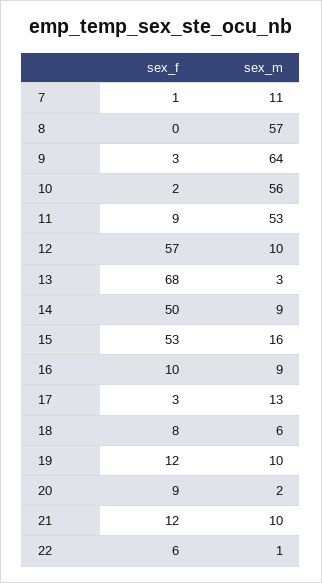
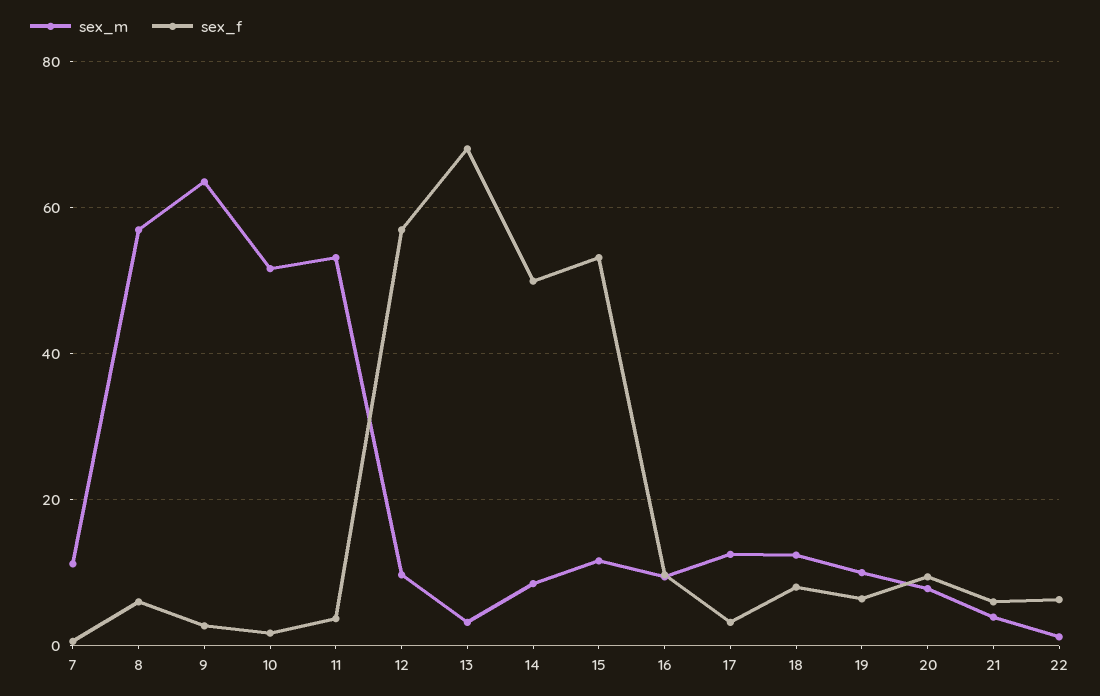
sex_f, 8: 0 -> 6
sex_m, 10: 56 -> 52
sex_f, 11: 9 -> 4
sex_m, 15: 16 -> 12
sex_m, 18: 6 -> 12
sex_f, 19: 12 -> 6
sex_m, 20: 2 -> 8
sex_f, 21: 12 -> 6
sex_m, 21: 10 -> 4

